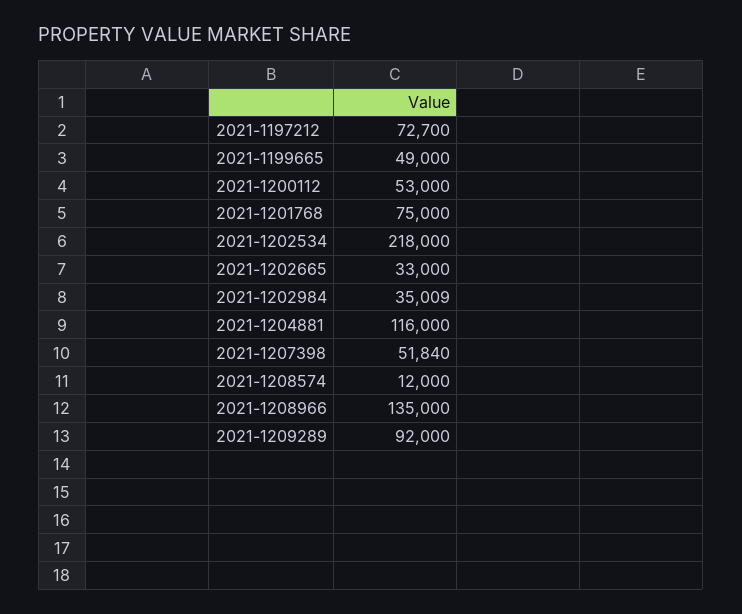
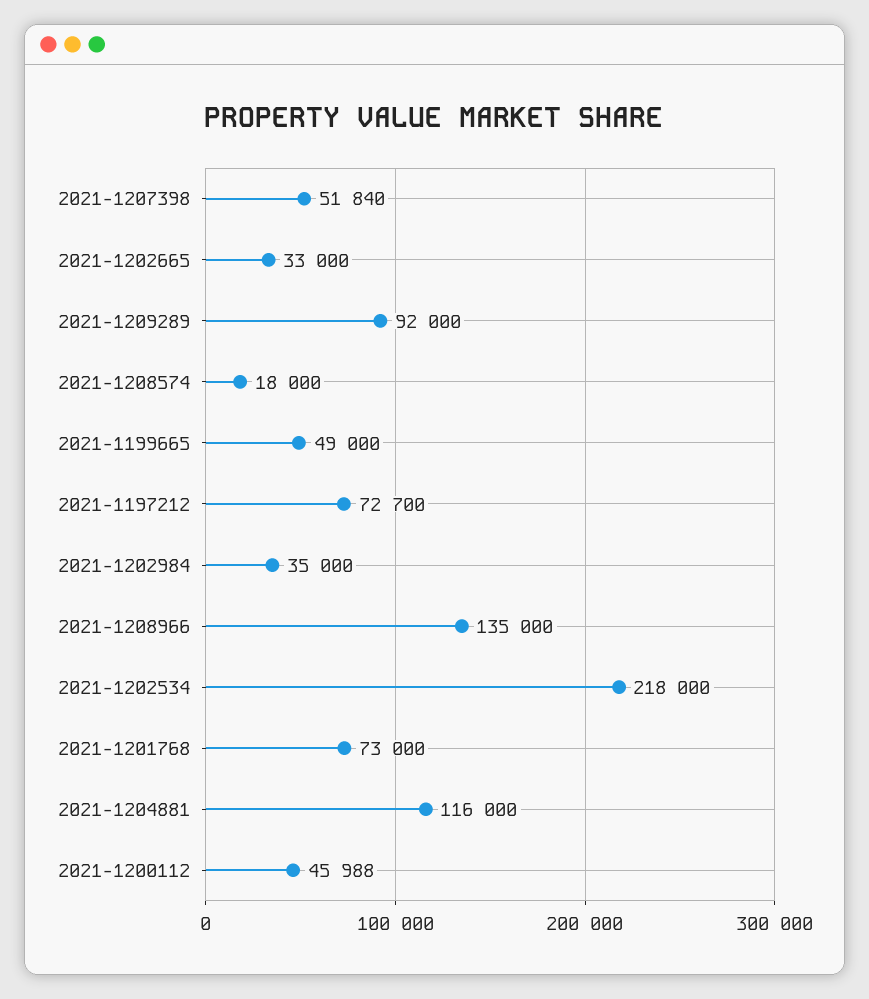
2021-1200112: 53000 -> 45988
2021-1201768: 75000 -> 73000
2021-1202984: 35009 -> 35000
2021-1208574: 12000 -> 18000

